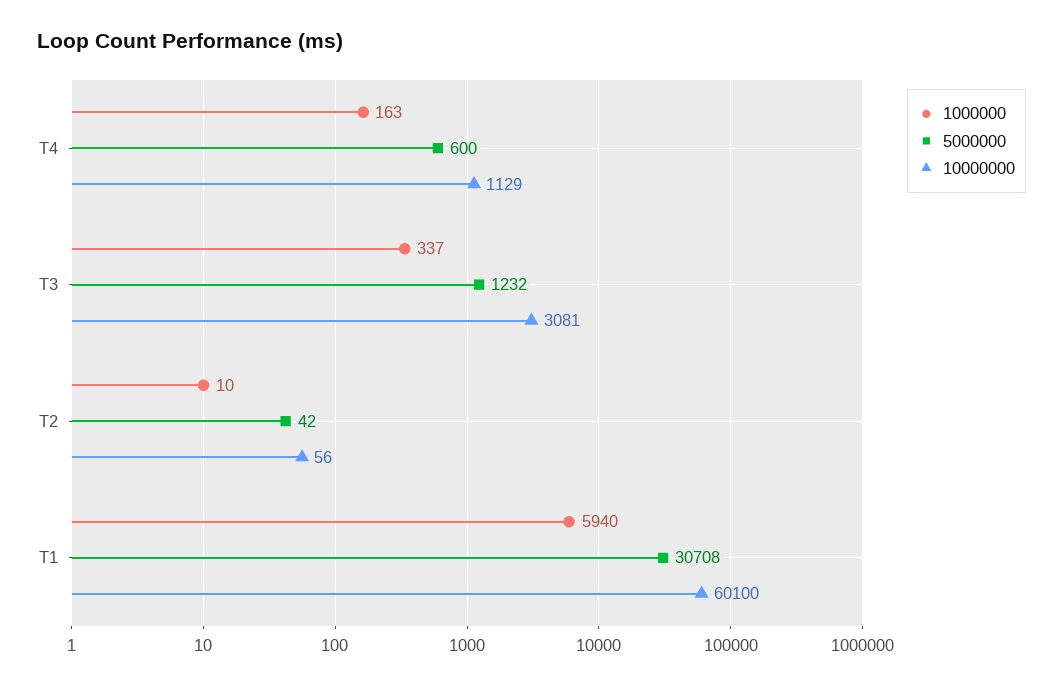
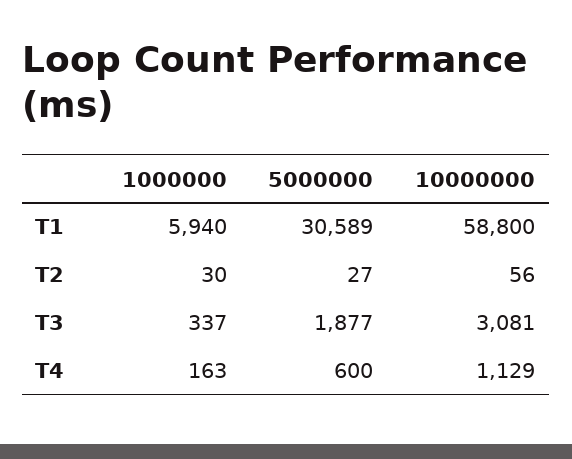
5000000, T3: 1232 -> 1877
1000000, T2: 10 -> 30
5000000, T2: 42 -> 27
5000000, T1: 30708 -> 30589
10000000, T1: 60100 -> 58800

